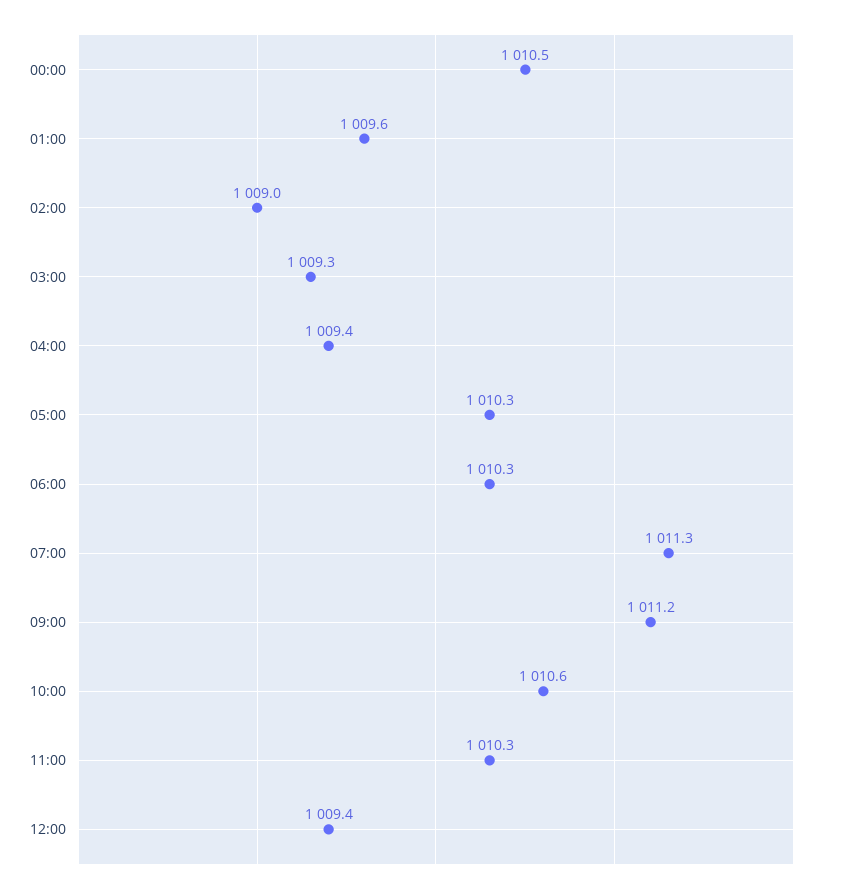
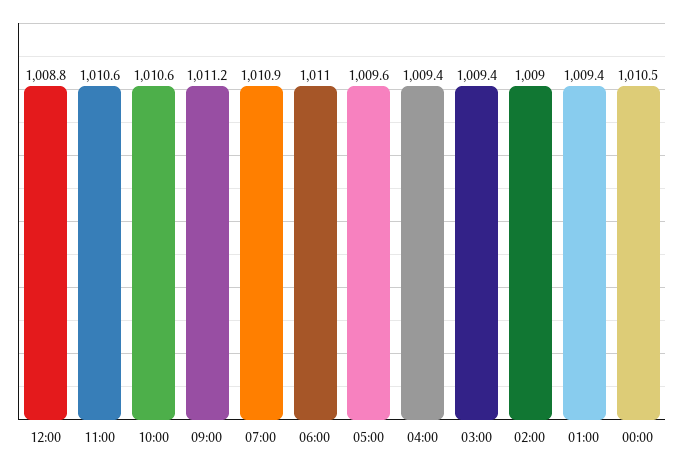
01:00: 1009.6 -> 1009.4
03:00: 1009.3 -> 1009.4
05:00: 1010.3 -> 1009.6
06:00: 1010.3 -> 1011
07:00: 1011.3 -> 1010.9
11:00: 1010.3 -> 1010.6
12:00: 1009.4 -> 1008.8

